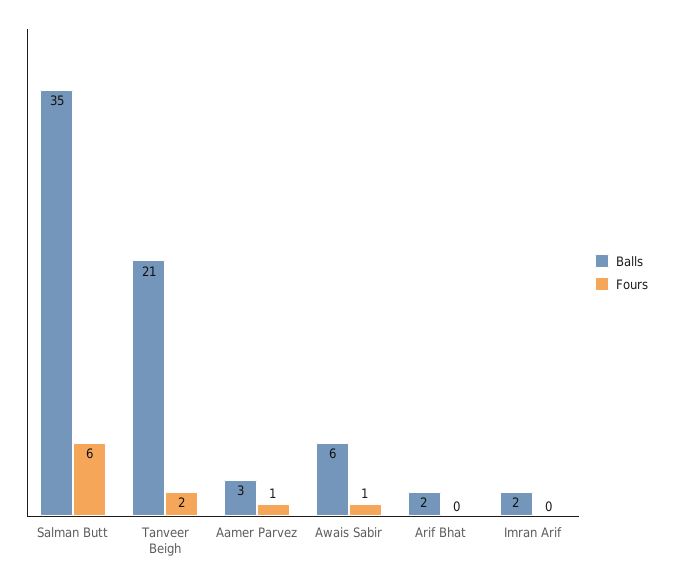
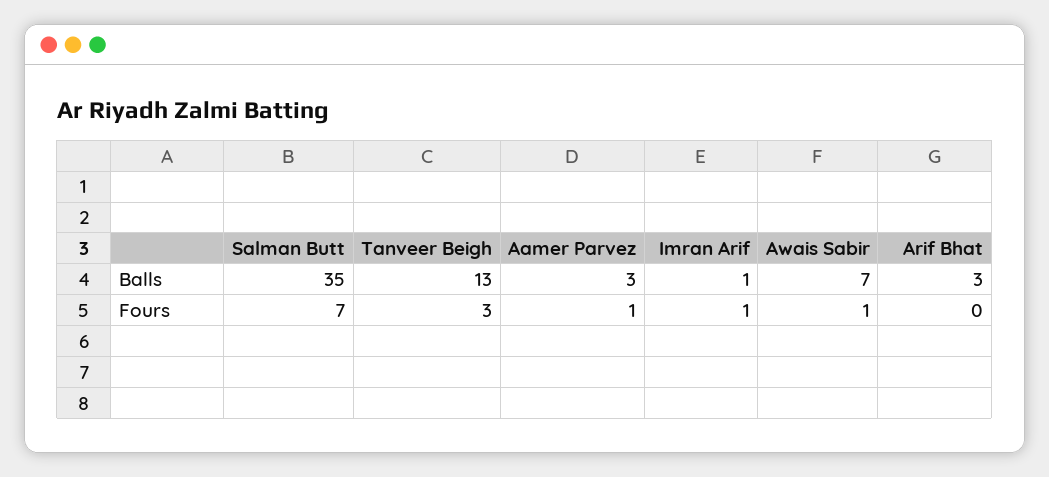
Fours, Salman Butt: 6 -> 7
Balls, Tanveer Beigh: 21 -> 13
Fours, Tanveer Beigh: 2 -> 3
Balls, Awais Sabir: 6 -> 7
Balls, Arif Bhat: 2 -> 3
Balls, Imran Arif: 2 -> 1
Fours, Imran Arif: 0 -> 1

